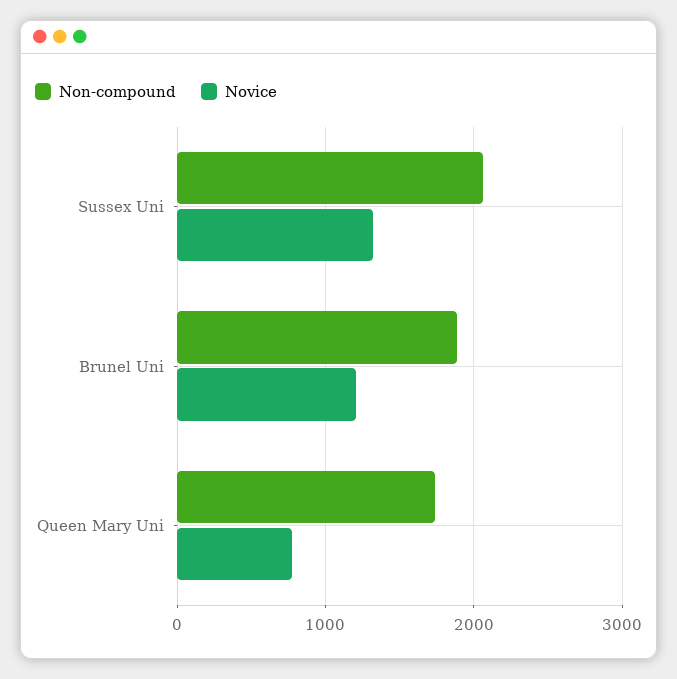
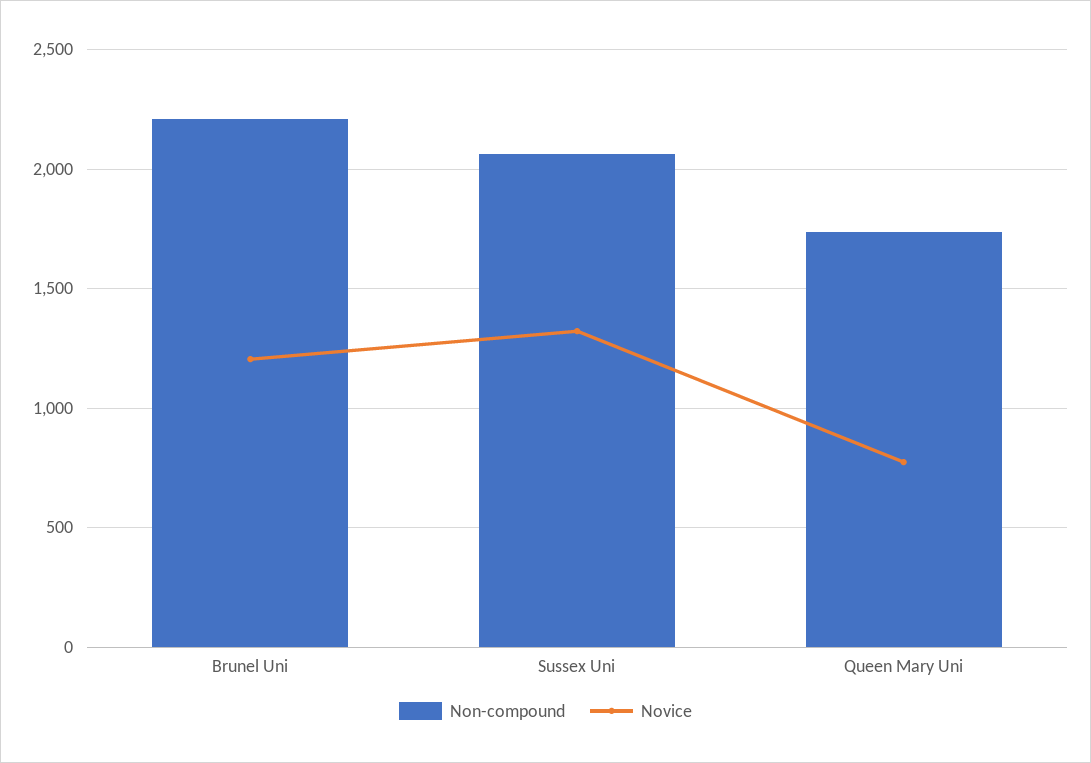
Non-compound, Brunel Uni: 1900 -> 2200

